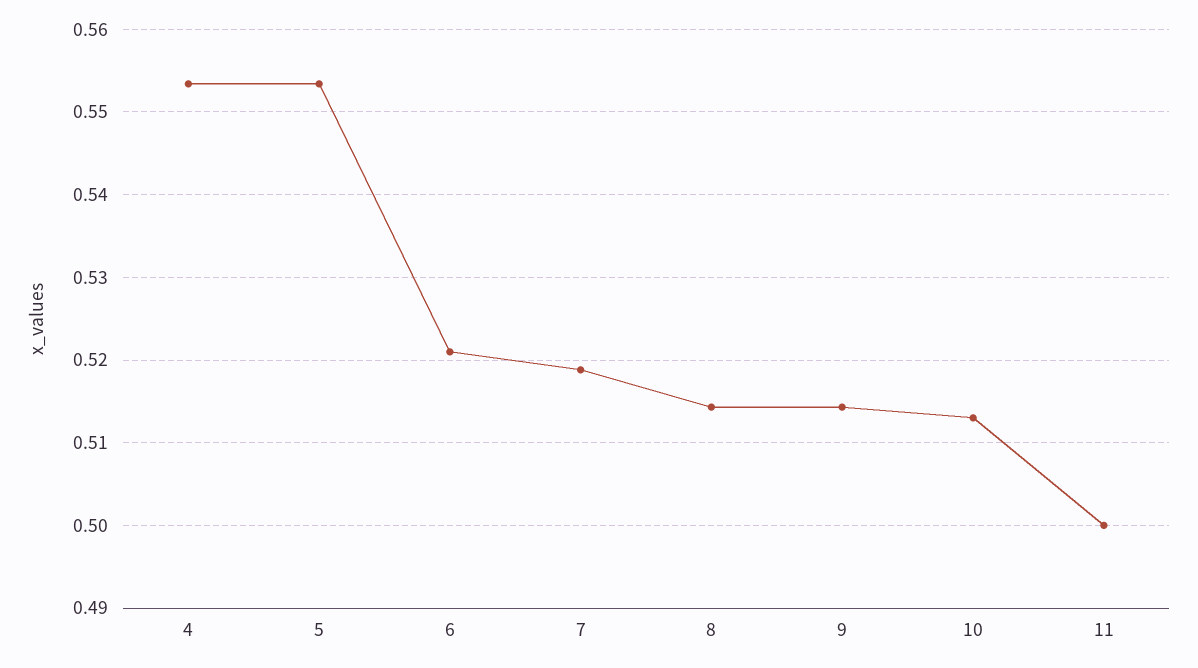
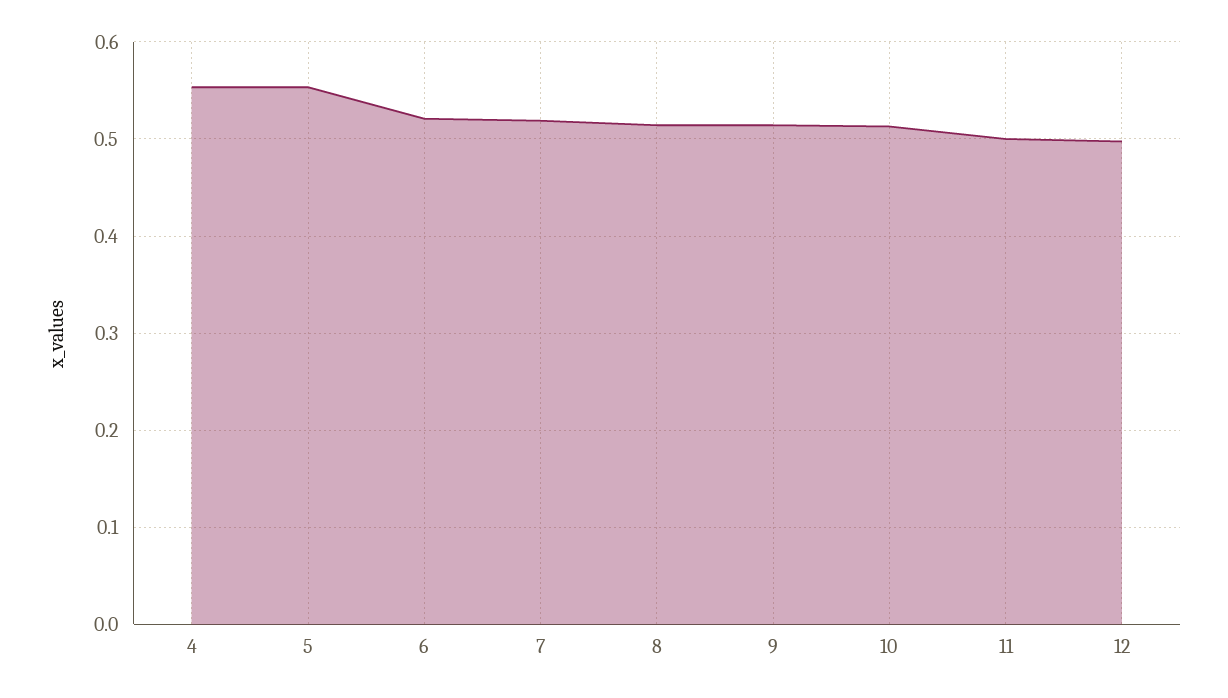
12: none -> 0.5

